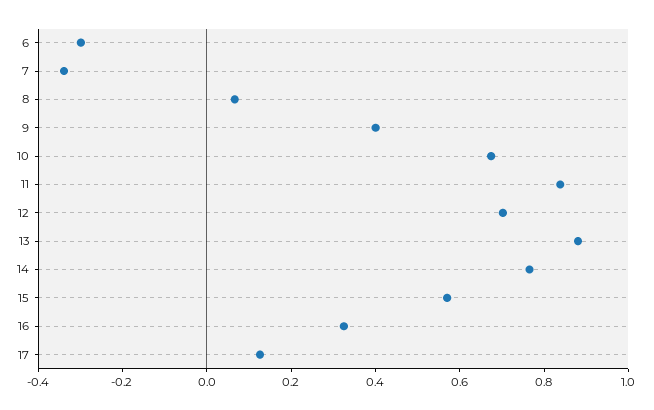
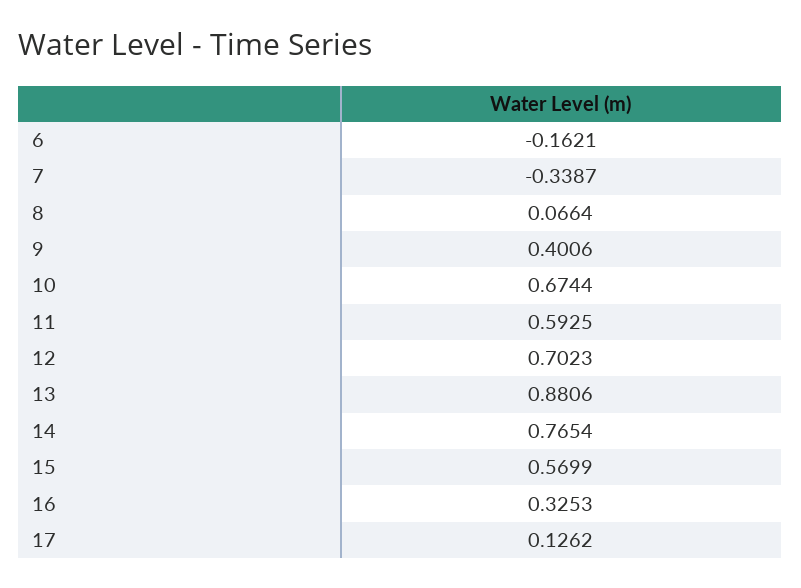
6: -0.3 -> -0.1621
11: 0.85 -> 0.5925

